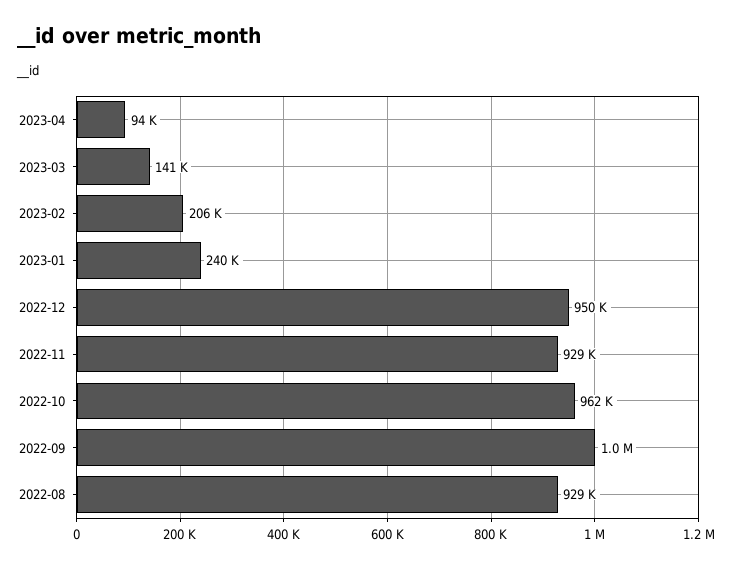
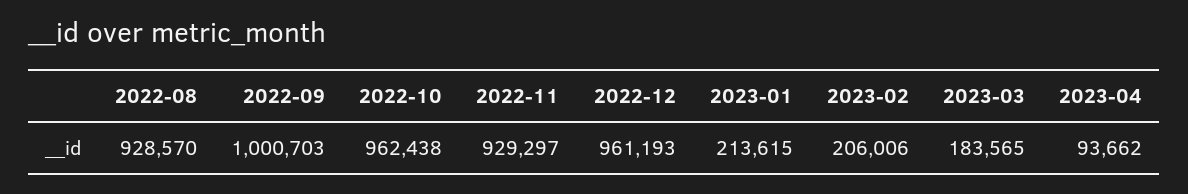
2023-03: 141000 -> 183565
2023-01: 240000 -> 213615
2022-12: 950000 -> 961193

